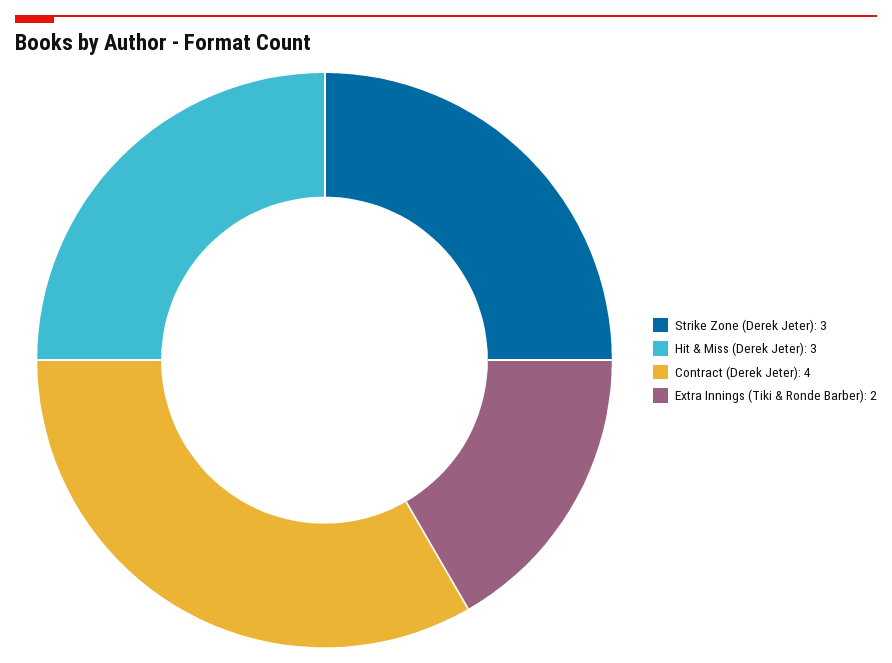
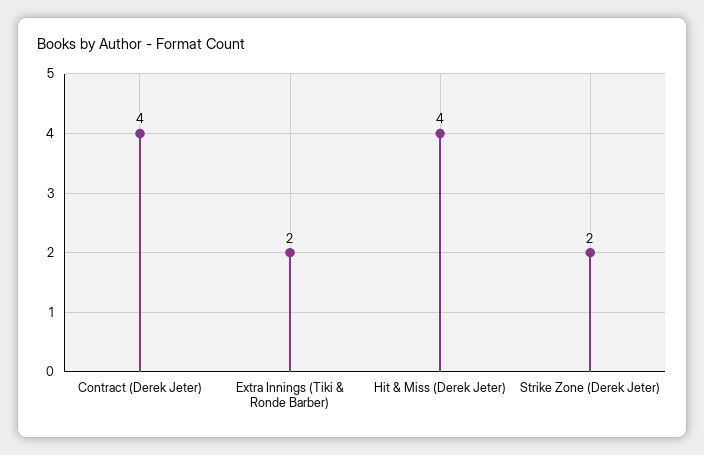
Strike Zone (Derek Jeter): 3 -> 2
Hit & Miss (Derek Jeter): 3 -> 4

